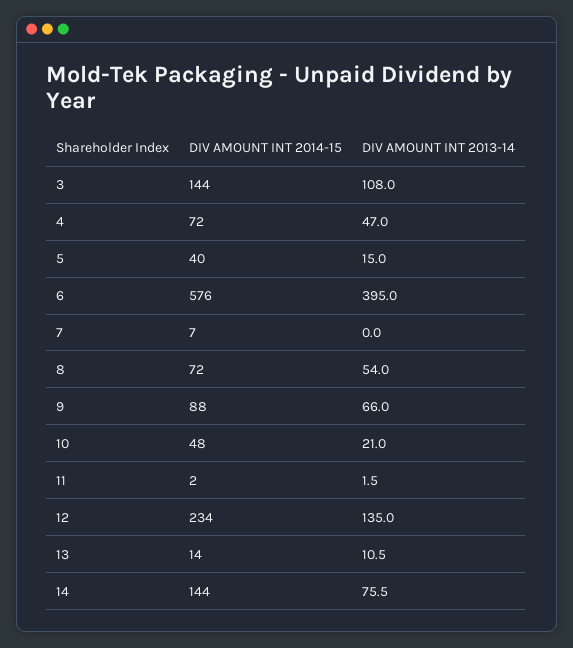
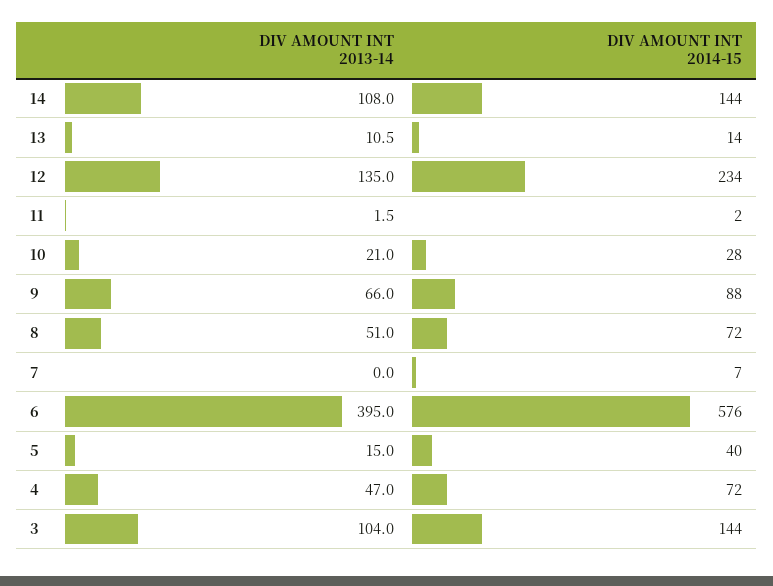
DIV AMOUNT INT 2013-14, 3: 108 -> 104
DIV AMOUNT INT 2013-14, 8: 54 -> 51
DIV AMOUNT INT 2014-15, 10: 48 -> 28
DIV AMOUNT INT 2013-14, 14: 75.5 -> 108

